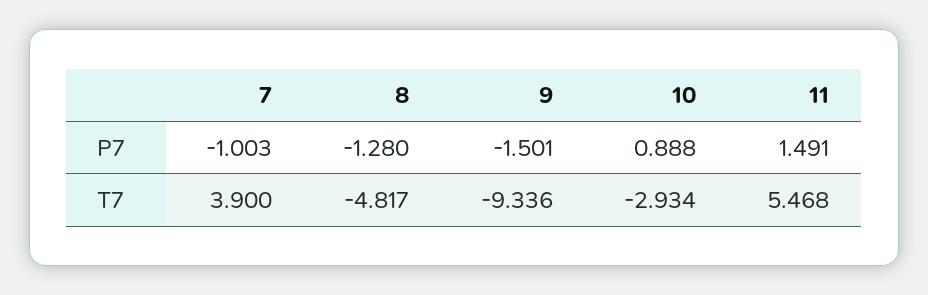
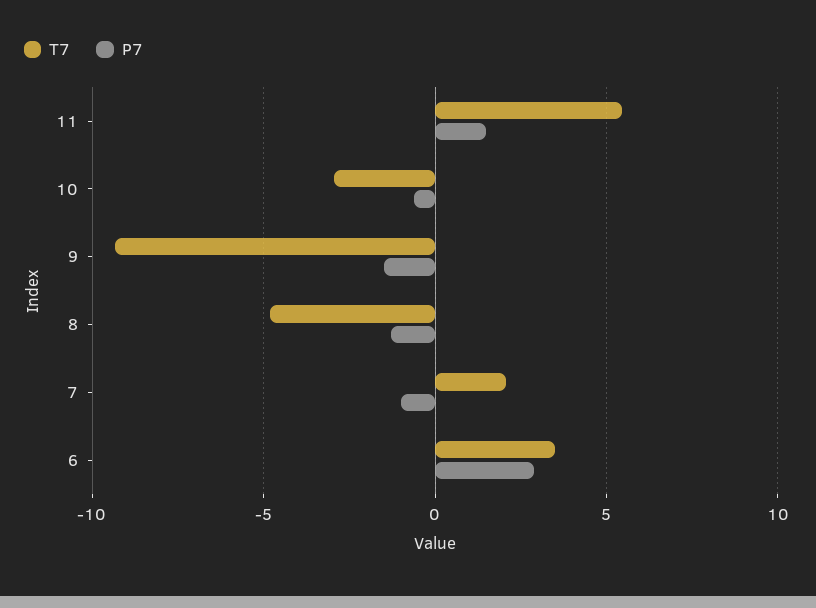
P7, 10: 0.888 -> -0.5
T7, 7: 3.9 -> 2
T7, 6: none -> 3.5
P7, 6: none -> 3

